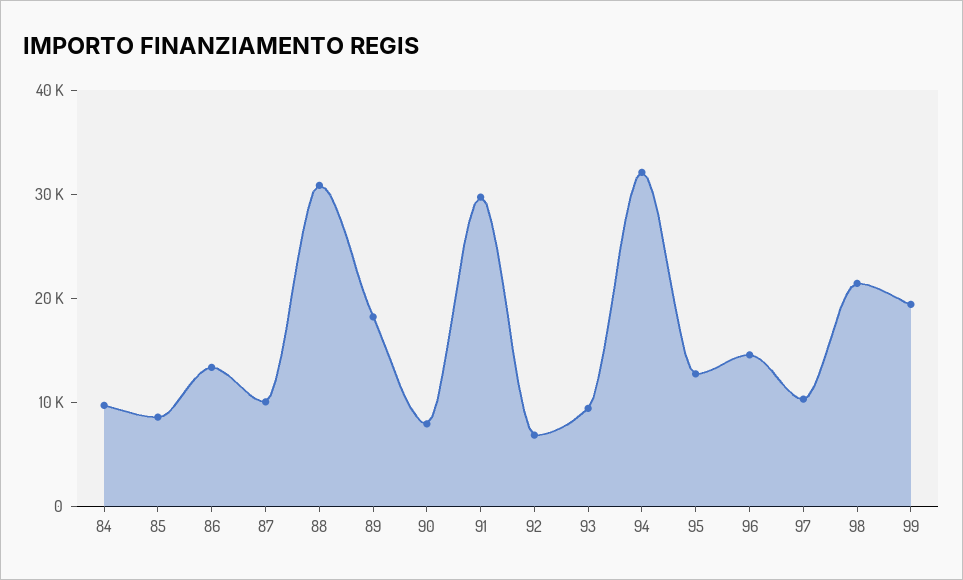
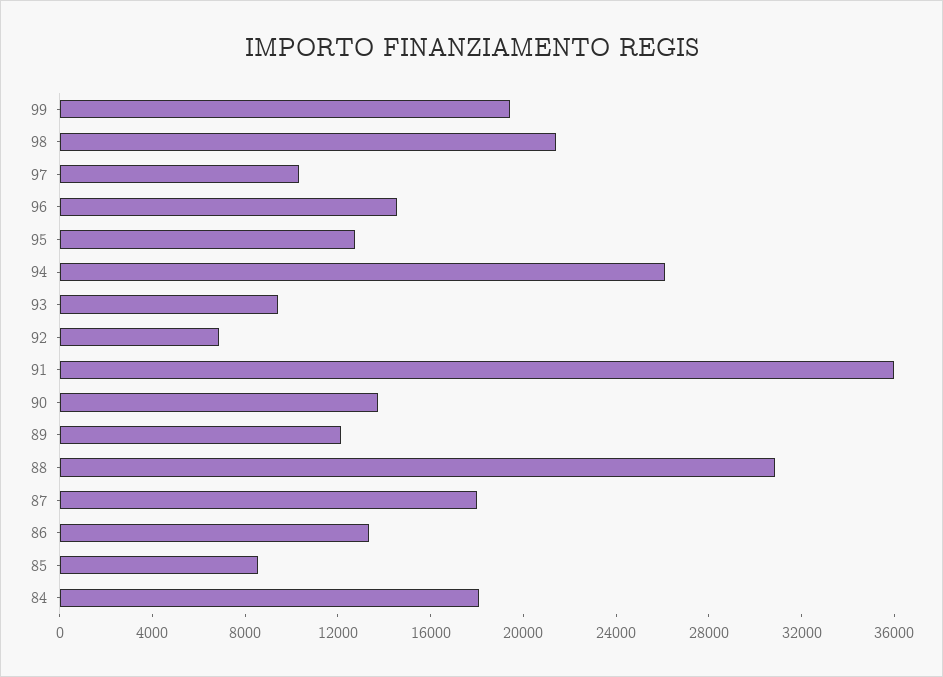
84: 10000 -> 18000
87: 10000 -> 18000
89: 18000 -> 12000
90: 8000 -> 14000
91: 30000 -> 36000
94: 32000 -> 26000

